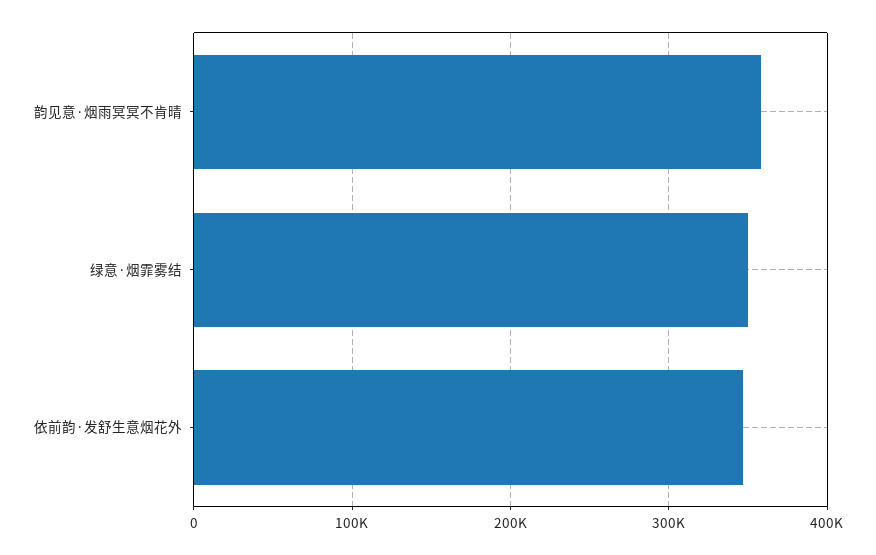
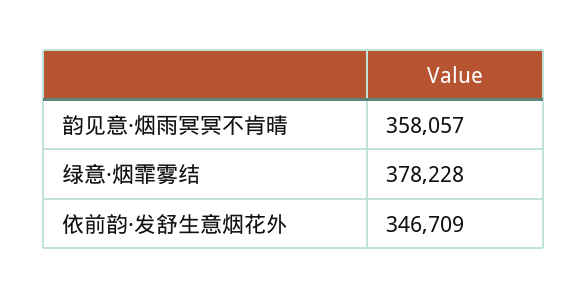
绿意·烟霏雾结: 350000 -> 378228

